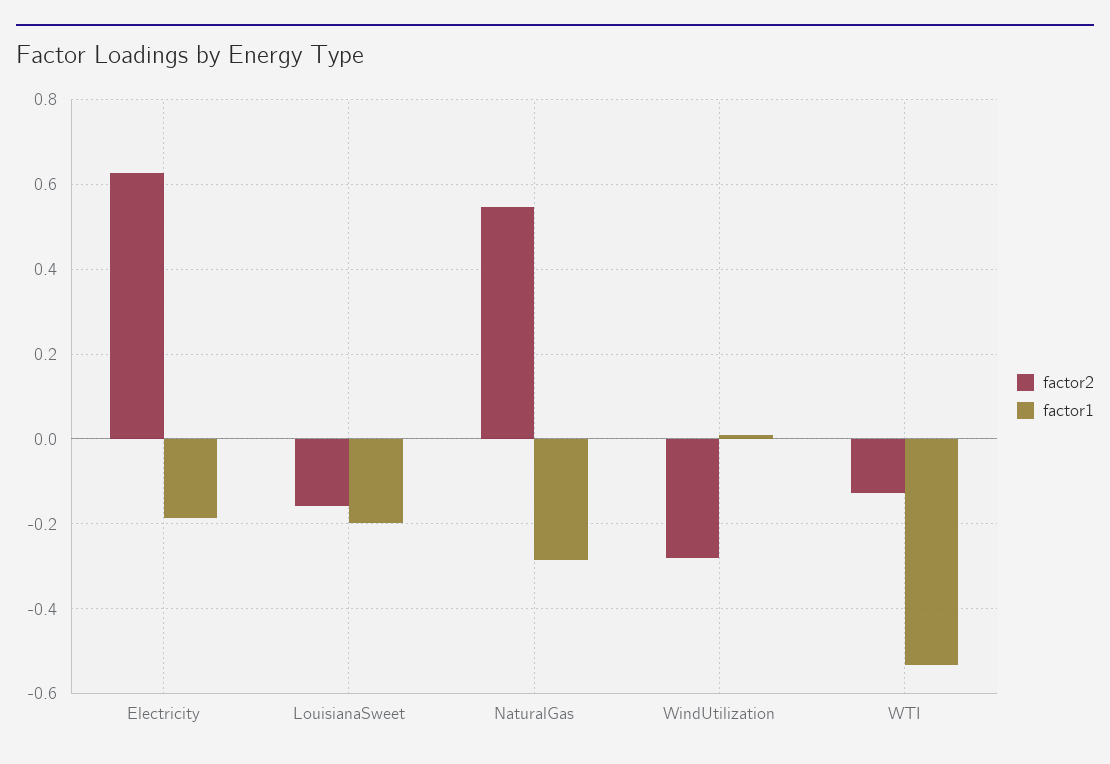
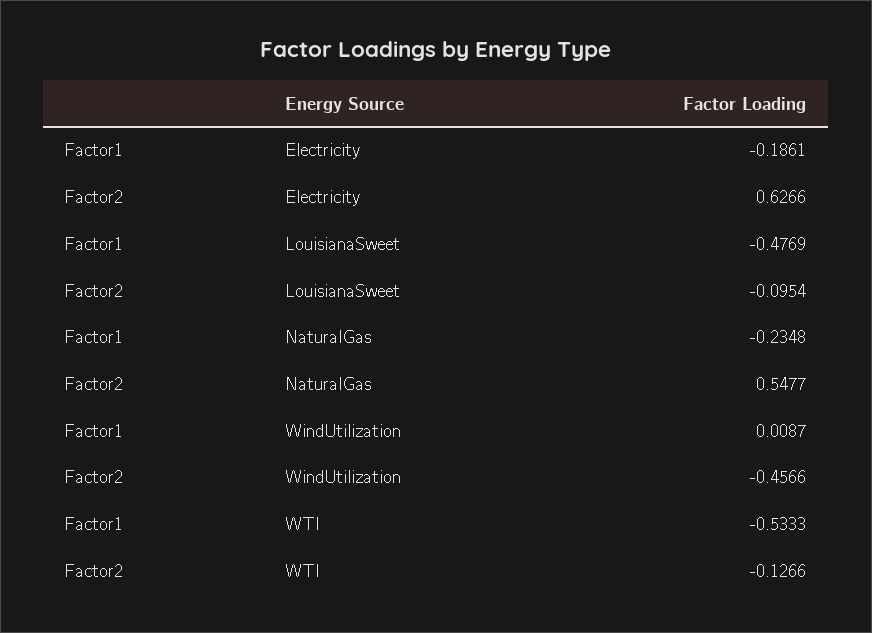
factor2, LouisianaSweet: -0.16 -> -0.0954
factor1, LouisianaSweet: -0.2 -> -0.4769
factor1, NaturalGas: -0.28 -> -0.2348
factor2, WindUtilization: -0.28 -> -0.4566

